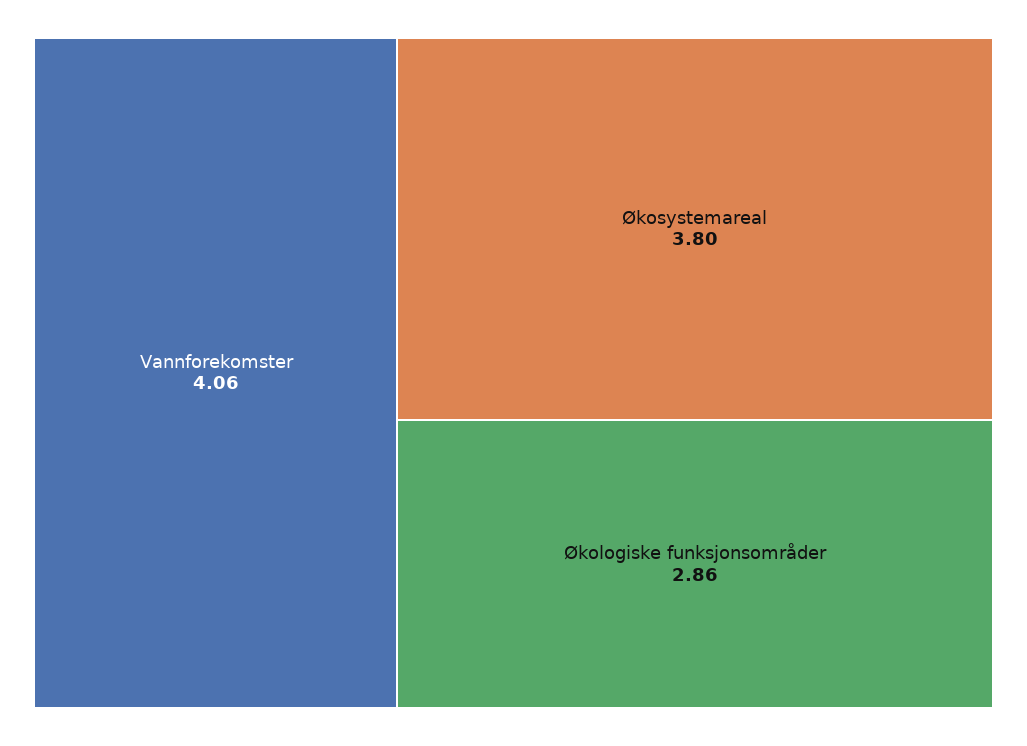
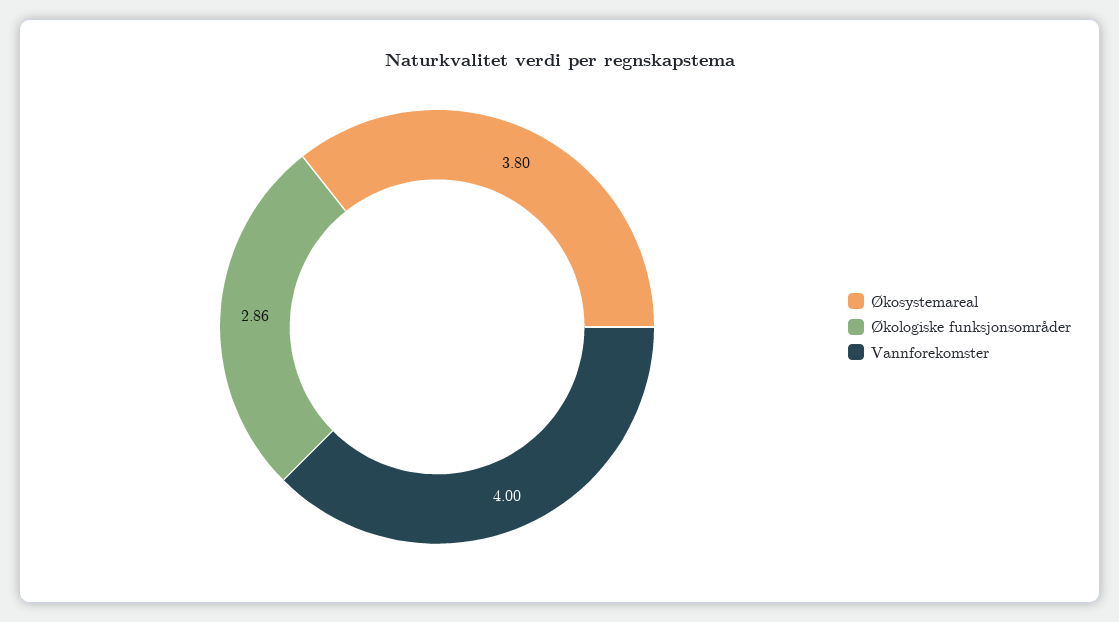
Vannforekomster: 4.06 -> 4

